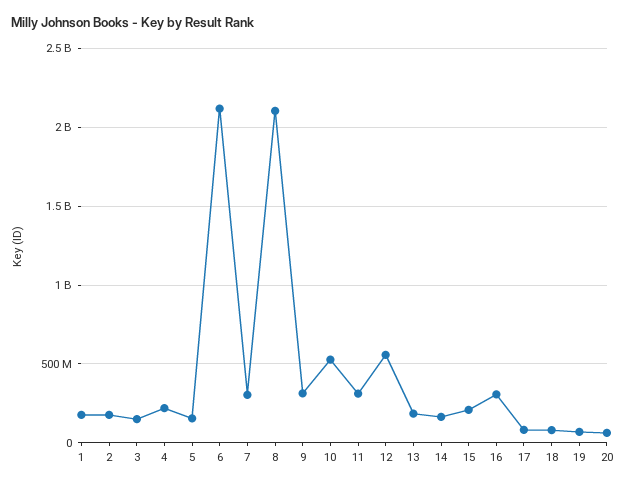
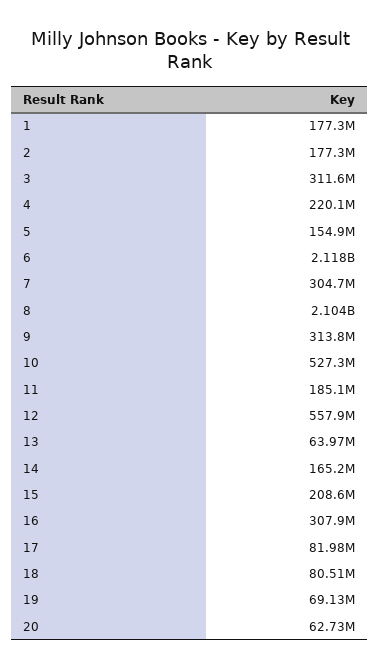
3: 150000000 -> 311600000
11: 300000000 -> 185100000
13: 200000000 -> 63970000

